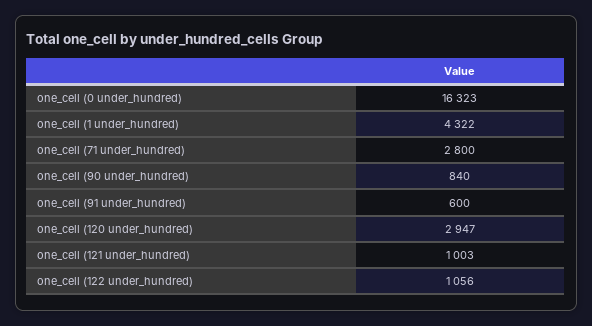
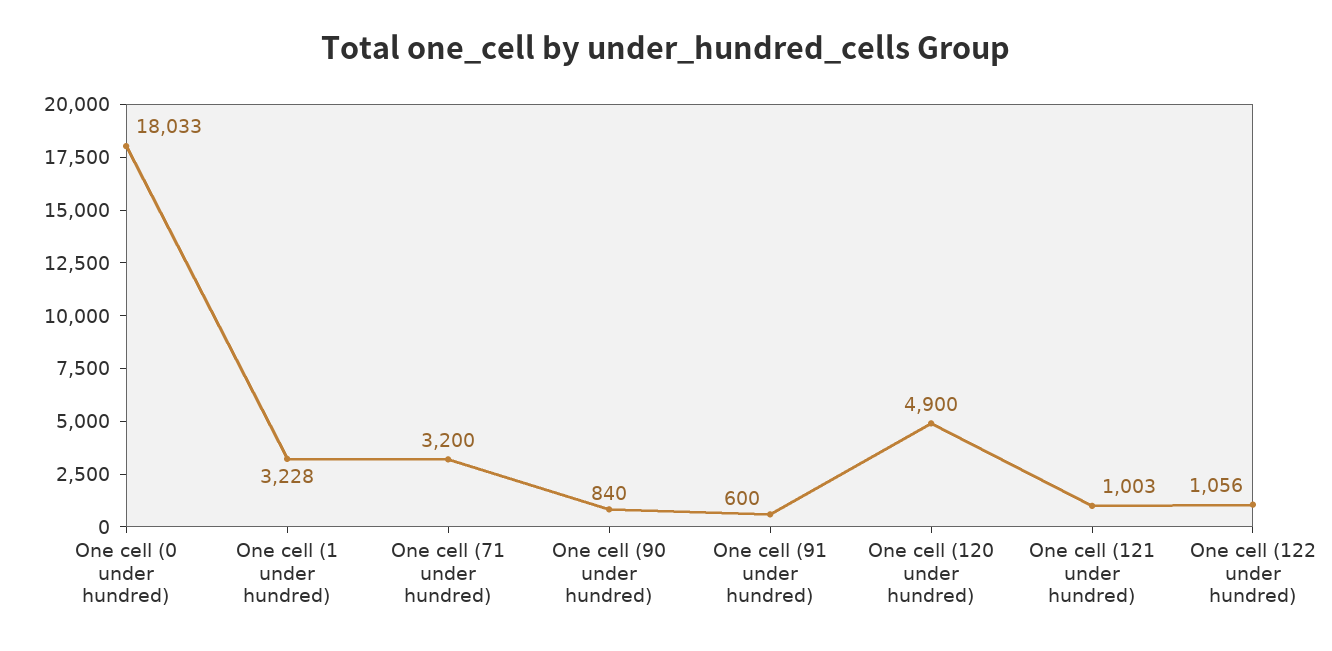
one_cell (0 under_hundred): 16323 -> 18033
one_cell (1 under_hundred): 4322 -> 3228
one_cell (71 under_hundred): 2800 -> 3200
one_cell (120 under_hundred): 2947 -> 4900

